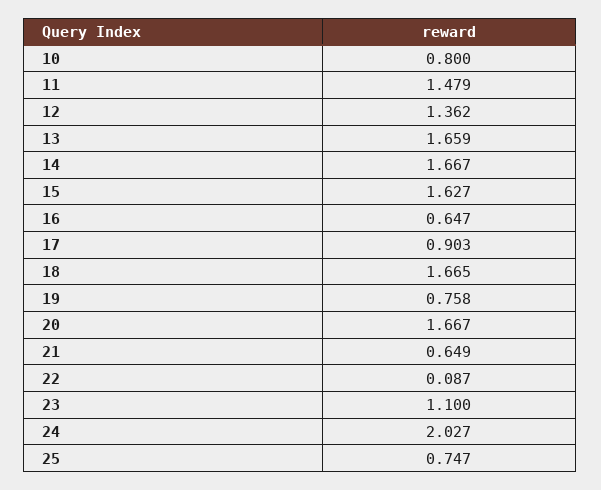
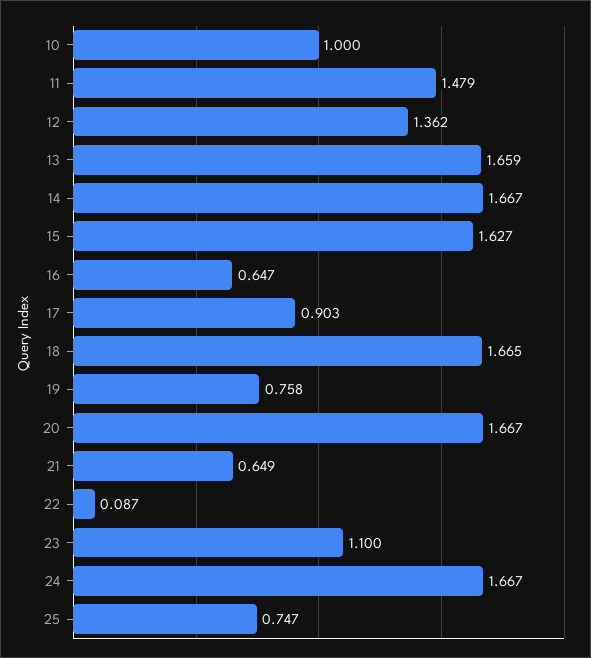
10: 0.8 -> 1
24: 2.027 -> 1.667

